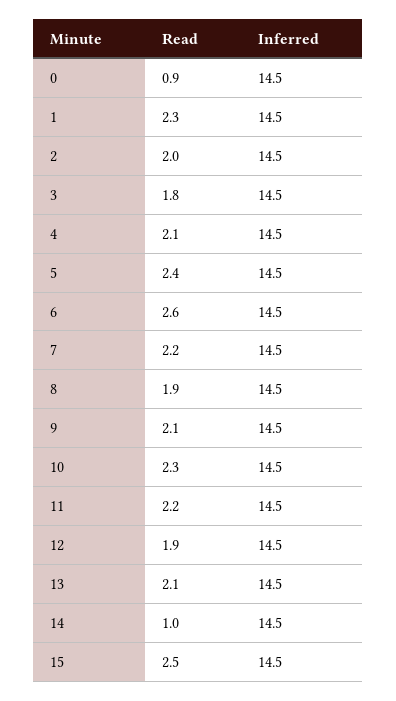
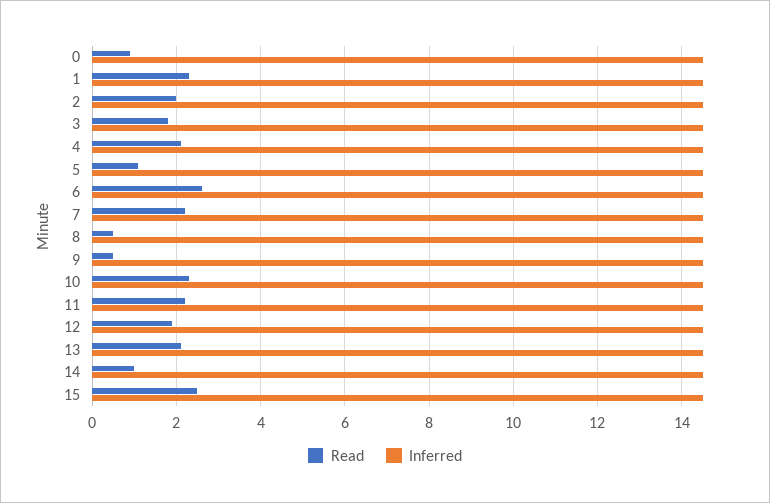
Read, 5: 2.4 -> 1
Read, 8: 1.9 -> 0.5
Read, 9: 2.1 -> 0.5

